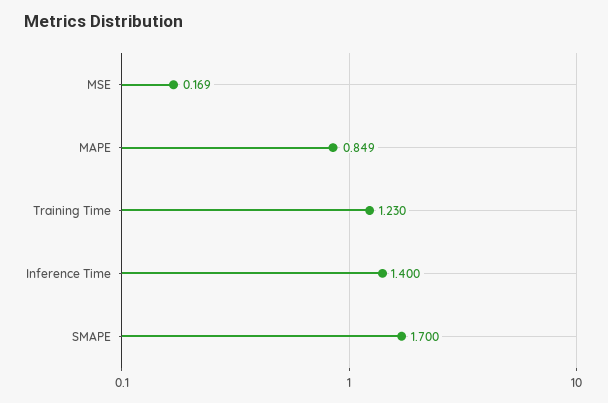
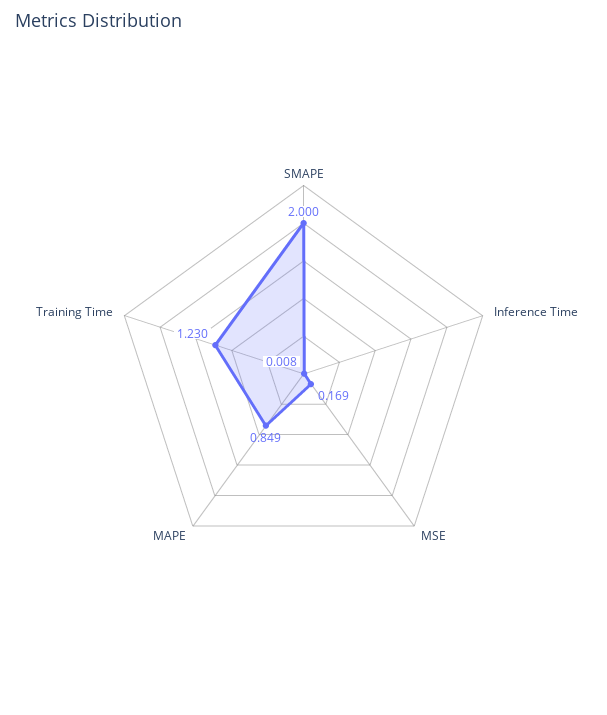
Inference Time: 1.4 -> 0.008
SMAPE: 1.7 -> 2

